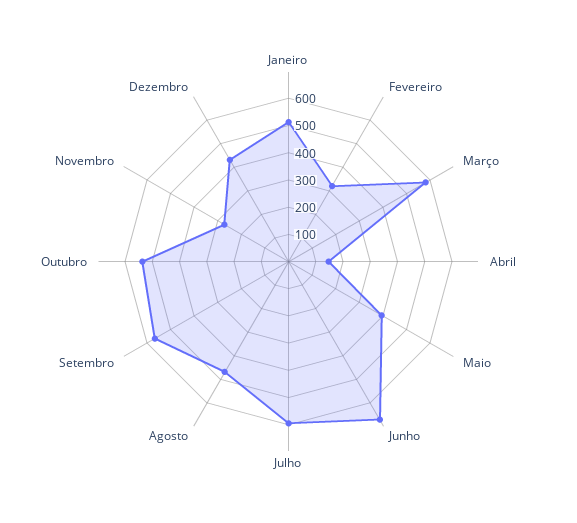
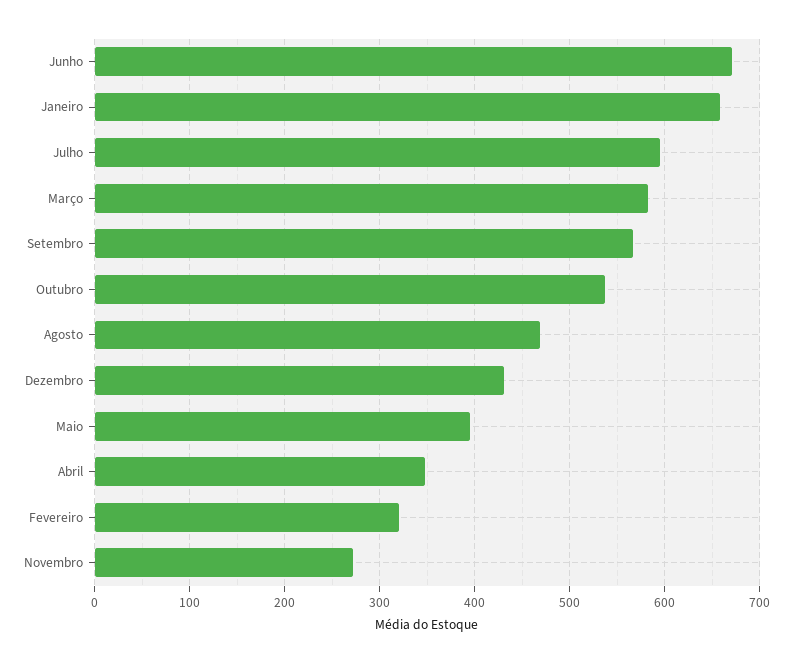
Janeiro: 500 -> 660
Abril: 150 -> 350

